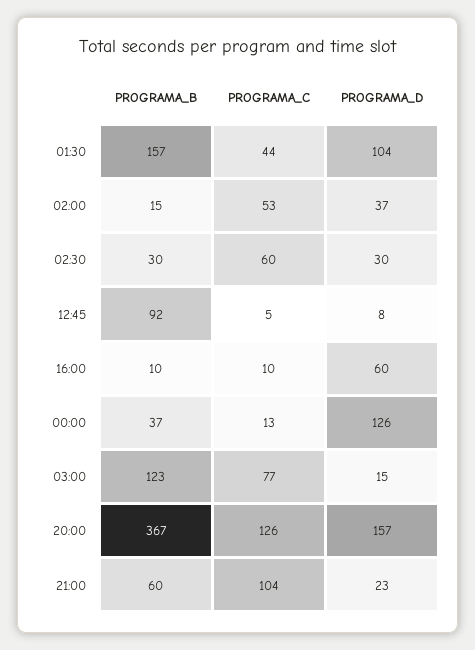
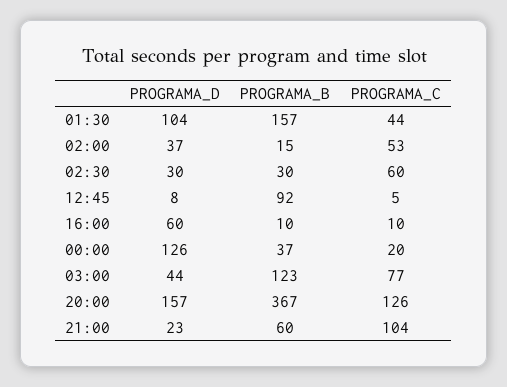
PROGRAMA_C, 00:00: 13 -> 20
PROGRAMA_D, 03:00: 15 -> 44

